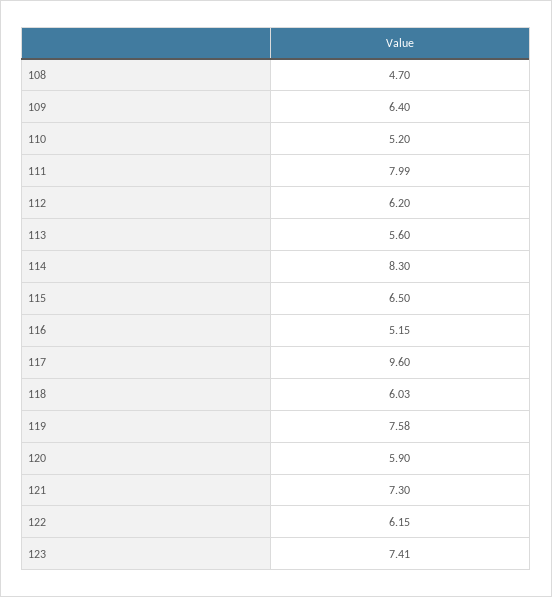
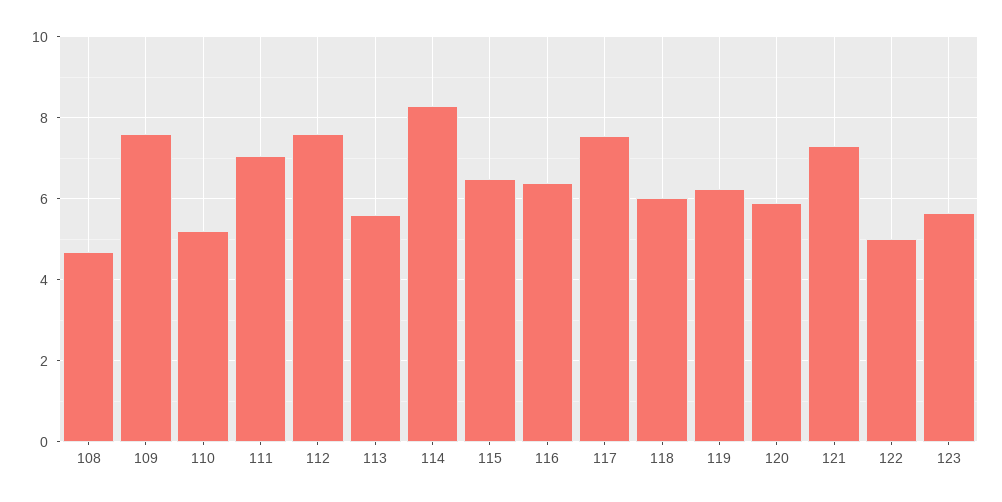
109: 6.4 -> 7.6
111: 7.99 -> 7
112: 6.2 -> 7.6
116: 5.15 -> 6.4
117: 9.6 -> 7.6
119: 7.58 -> 6.2
122: 6.15 -> 5
123: 7.41 -> 5.6

